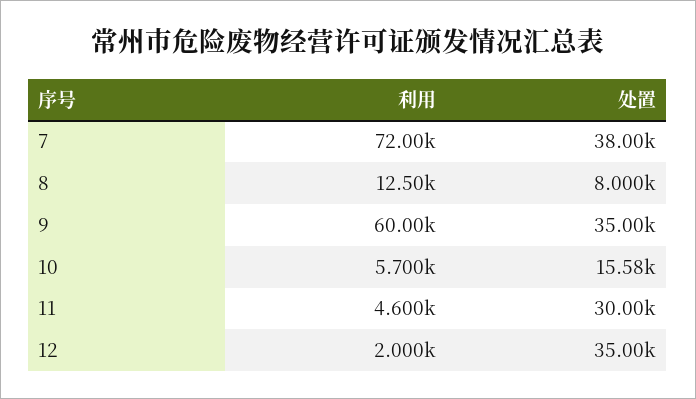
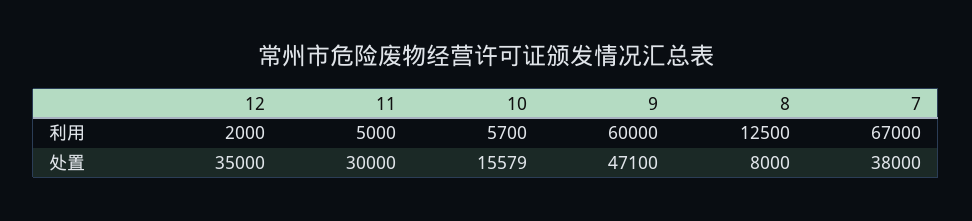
利用, 7: 72000 -> 67000
处置, 9: 35000 -> 47100
利用, 11: 4600 -> 5000

